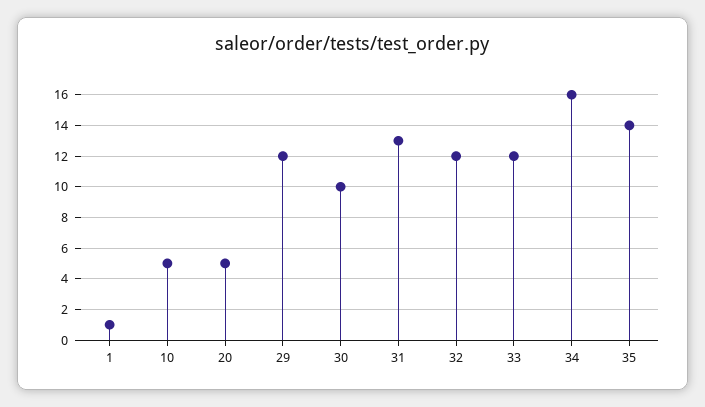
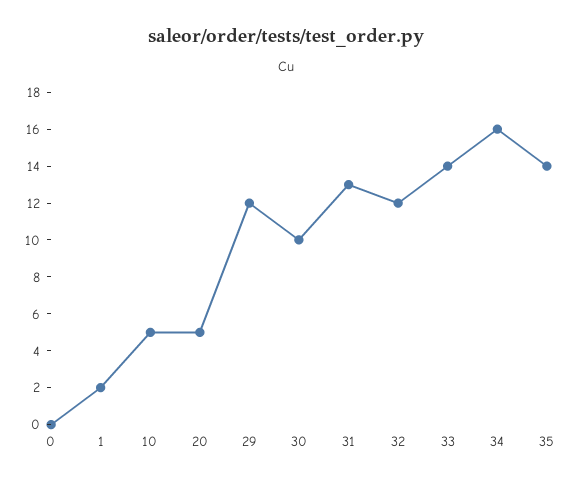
1: 1 -> 2
33: 12 -> 14
0: none -> 0

